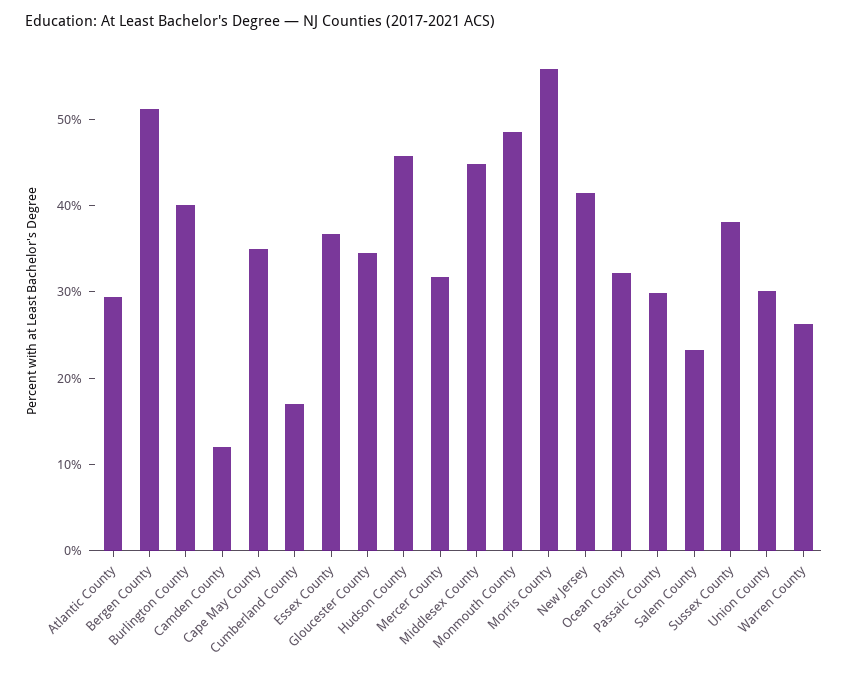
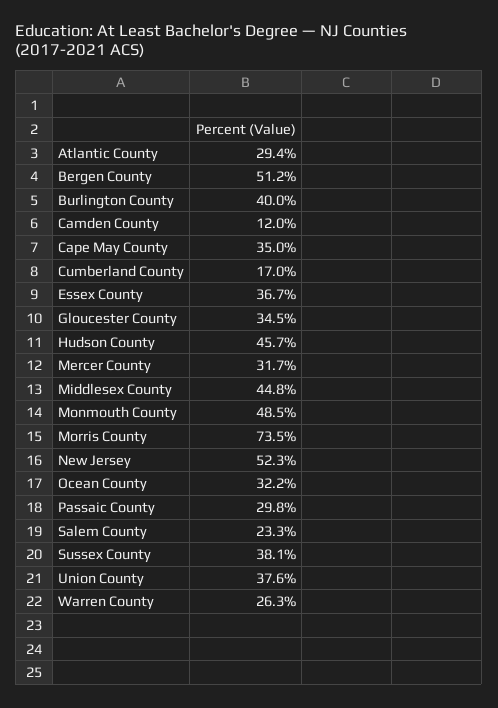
Morris County: 56 -> 73.5
New Jersey: 42 -> 52.3
Union County: 30 -> 37.6

